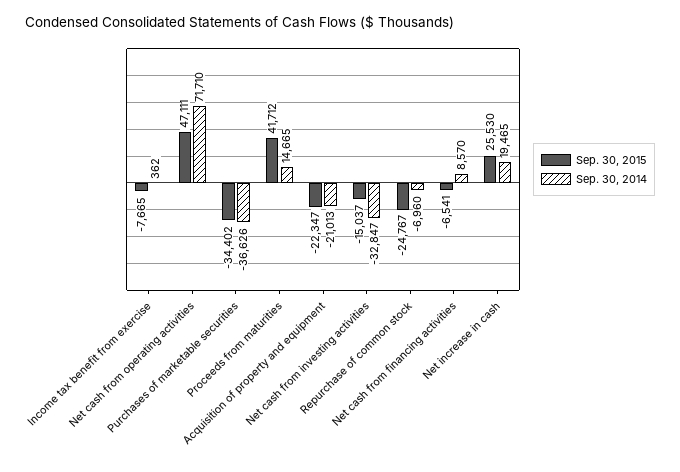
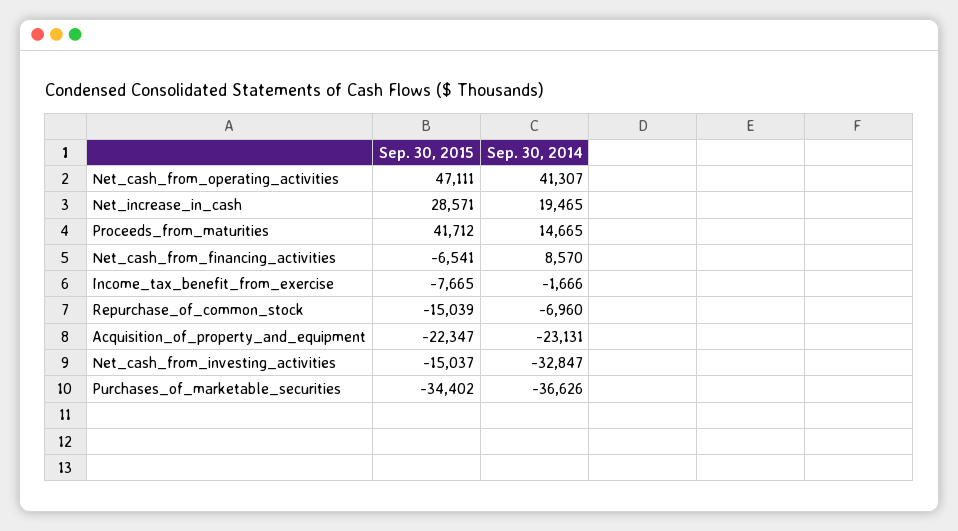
Sep. 30, 2014, Income tax benefit from exercise: 362 -> -1666
Sep. 30, 2014, Net cash from operating activities: 71710 -> 41307
Sep. 30, 2014, Acquisition of property and equipment: -21013 -> -23131
Sep. 30, 2015, Repurchase of common stock: -24767 -> -15039
Sep. 30, 2015, Net increase in cash: 25530 -> 28571

